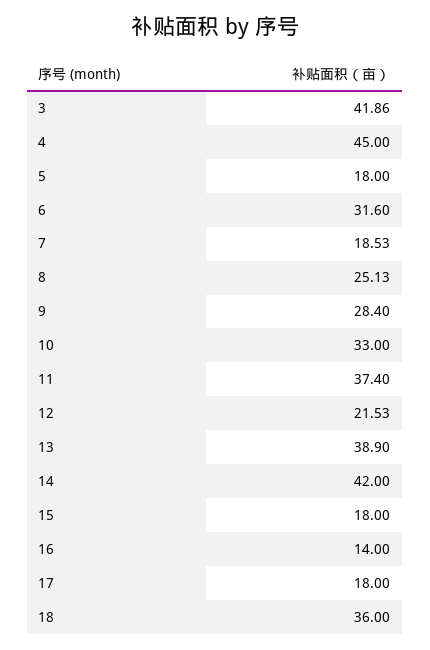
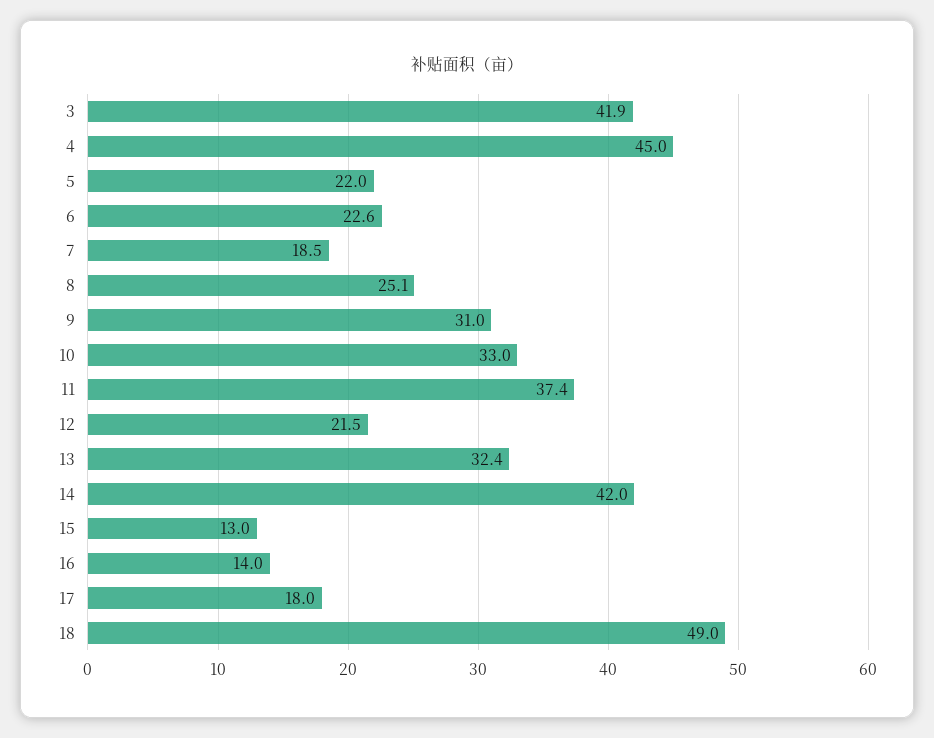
5: 18 -> 22
6: 31.6 -> 22.6
9: 28.4 -> 31
13: 38.9 -> 32.4
15: 18 -> 13
18: 36 -> 49

